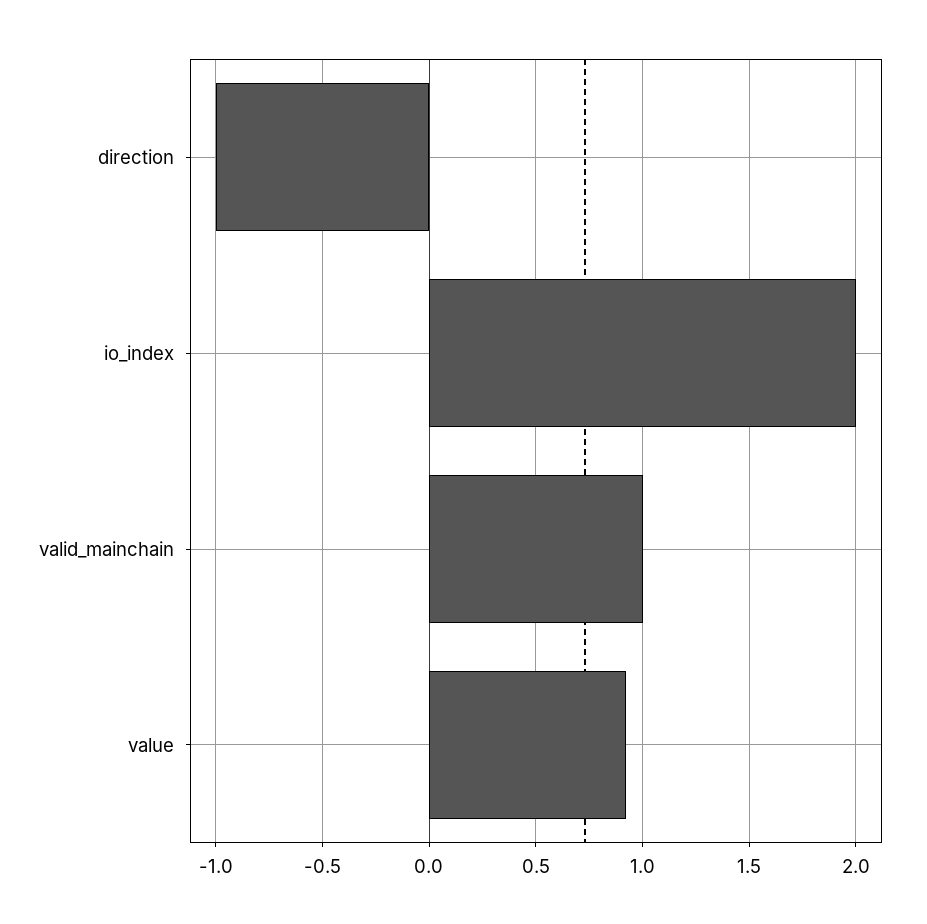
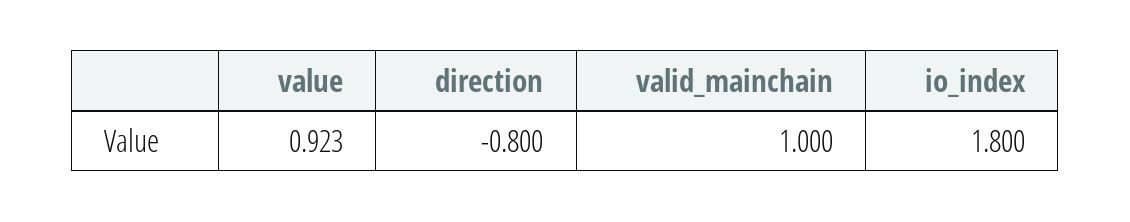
direction: -1 -> -0.8
io_index: 2 -> 1.8

